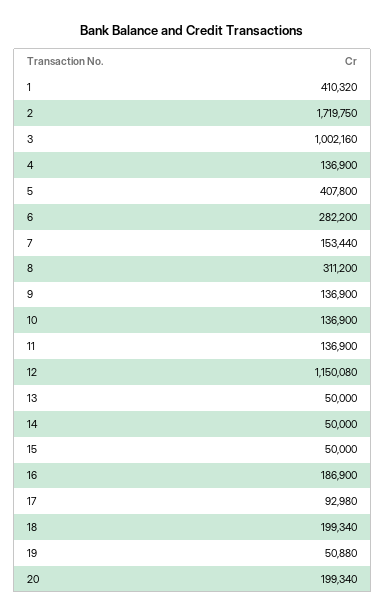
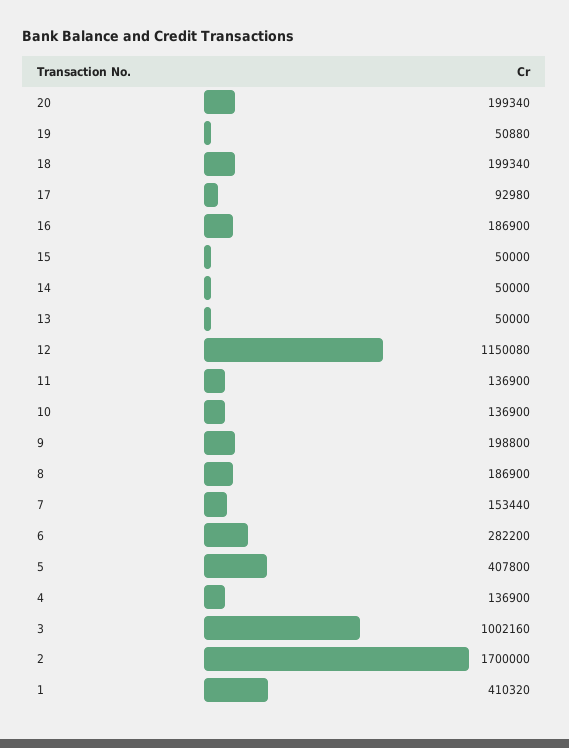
2: 1719750 -> 1700000
8: 311200 -> 186900
9: 136900 -> 198800

